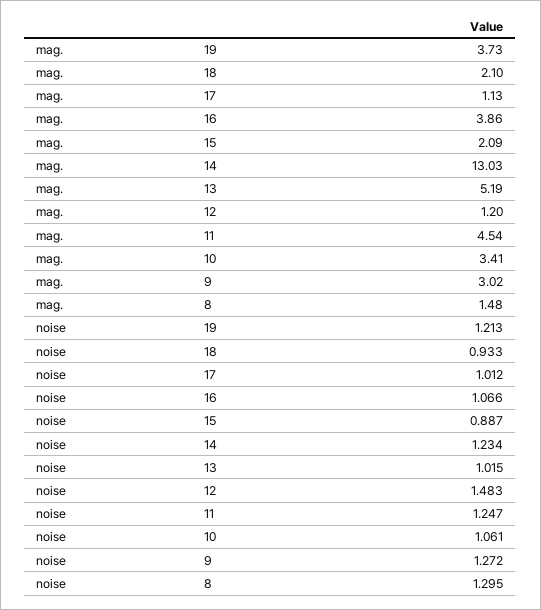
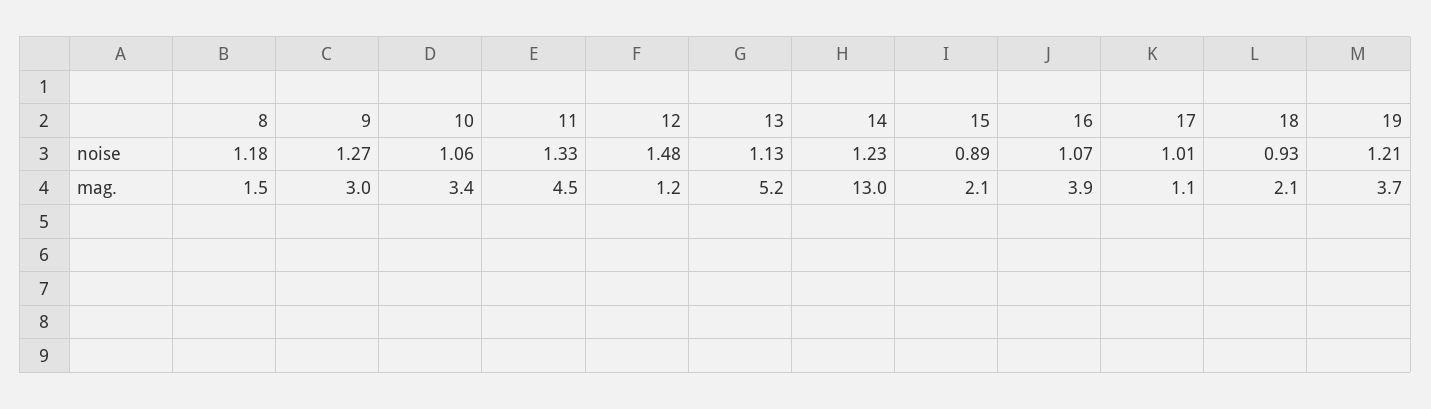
noise, 13: 1.015 -> 1.13
noise, 11: 1.247 -> 1.33
noise, 8: 1.295 -> 1.18

